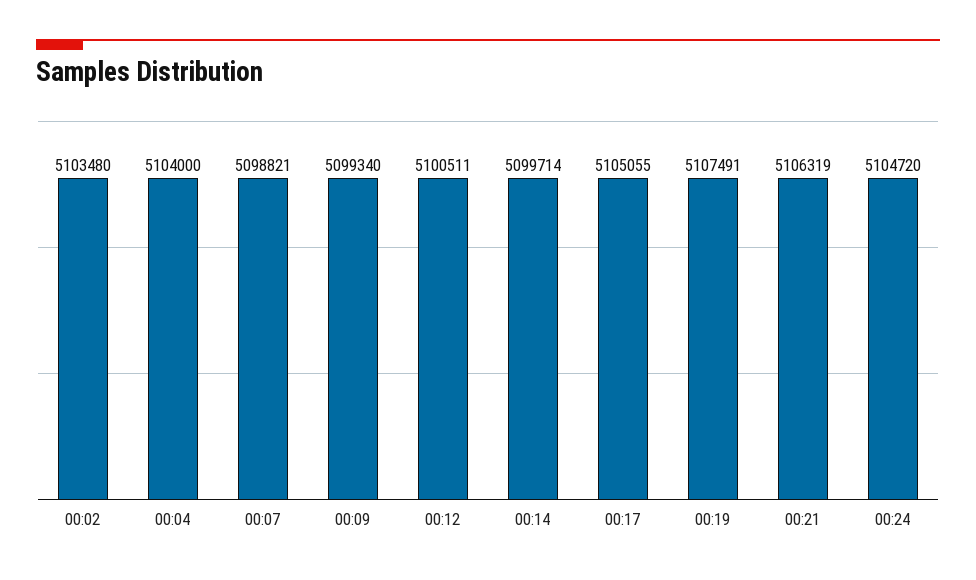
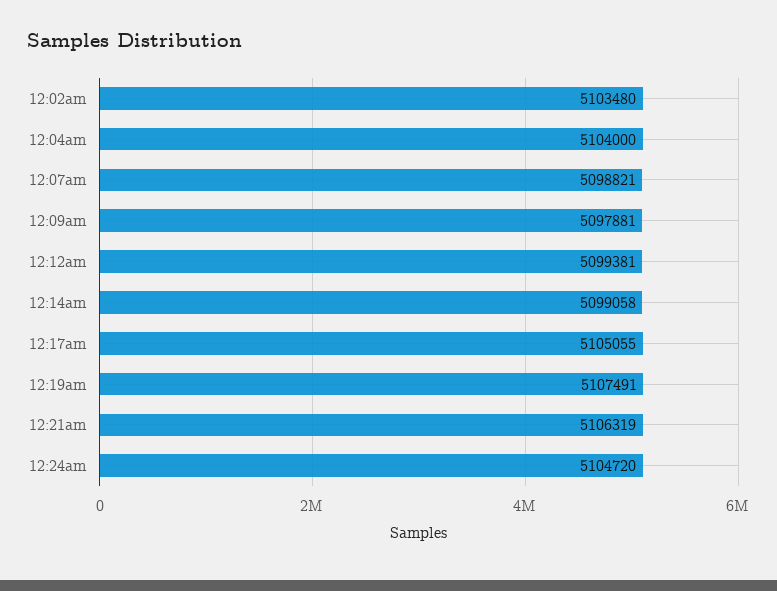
00:09: 5099340 -> 5097881
00:12: 5100511 -> 5099381
00:14: 5099714 -> 5099058

